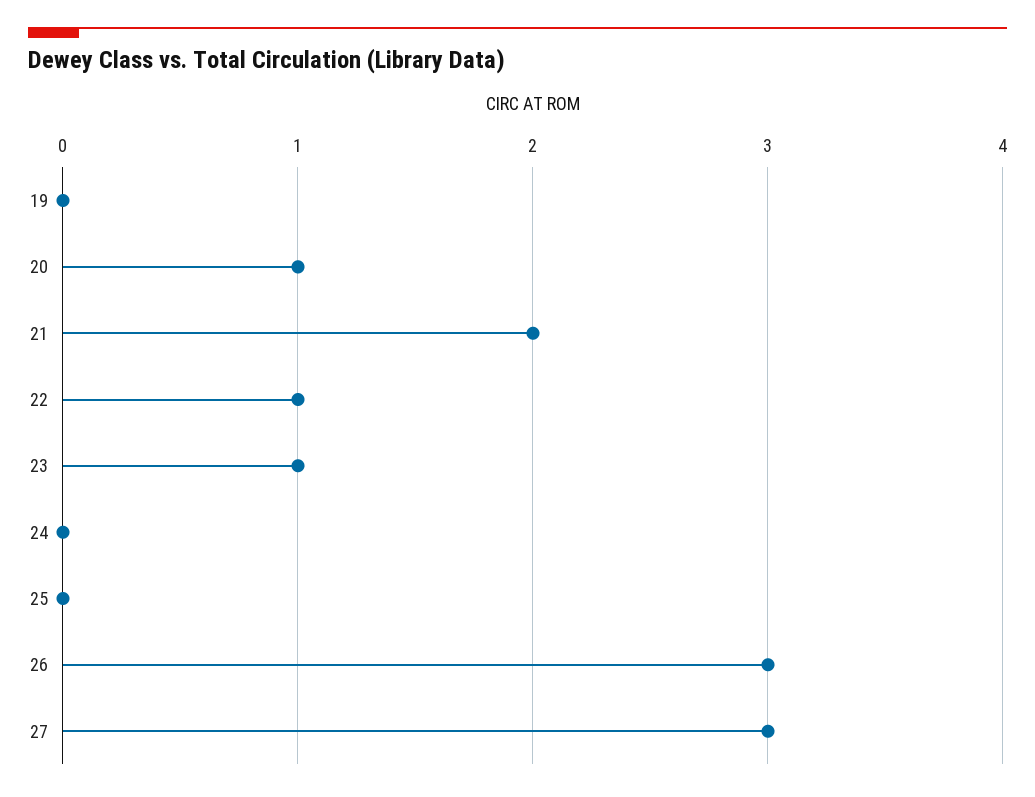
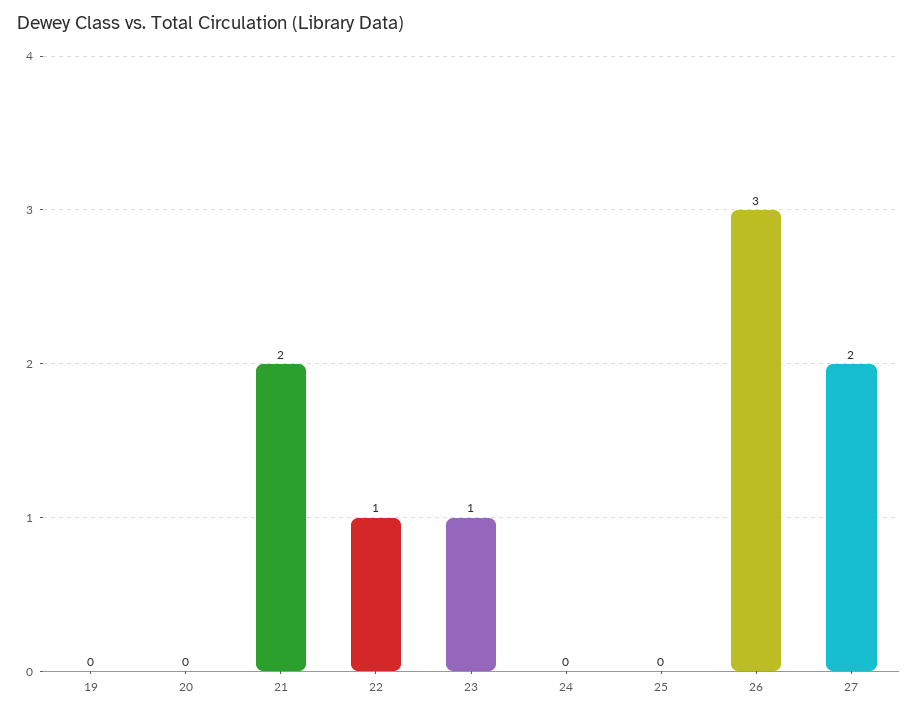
20: 1 -> 0
27: 3 -> 2

